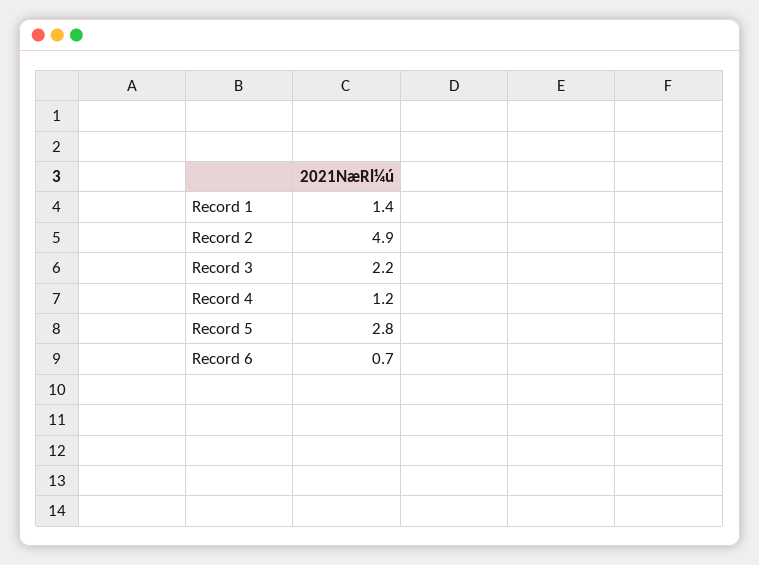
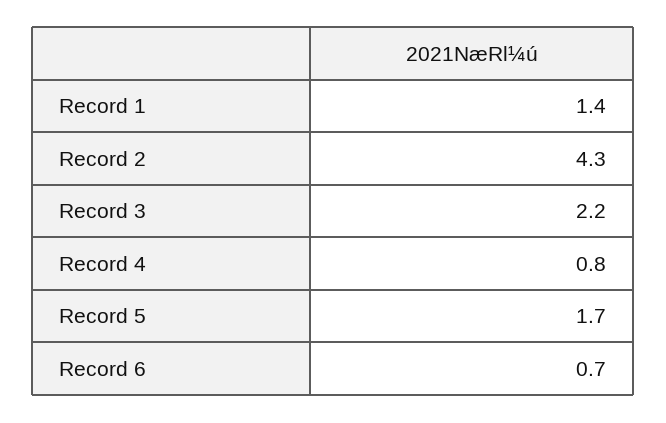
Record 2: 4.9 -> 4.3
Record 4: 1.2 -> 0.8
Record 5: 2.8 -> 1.7

